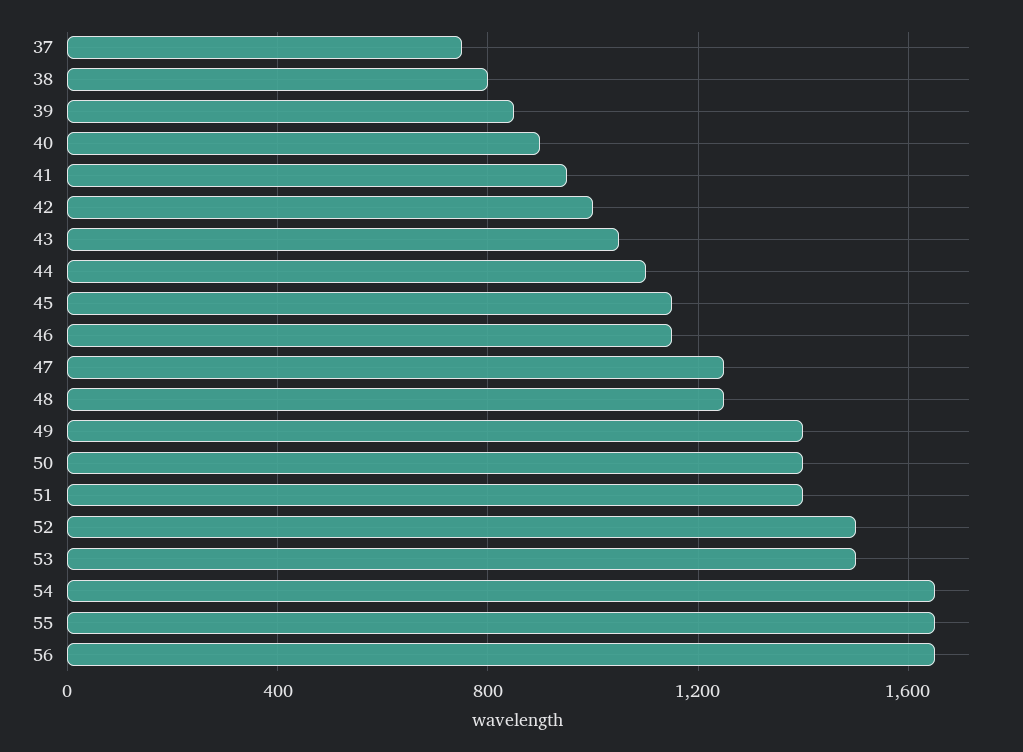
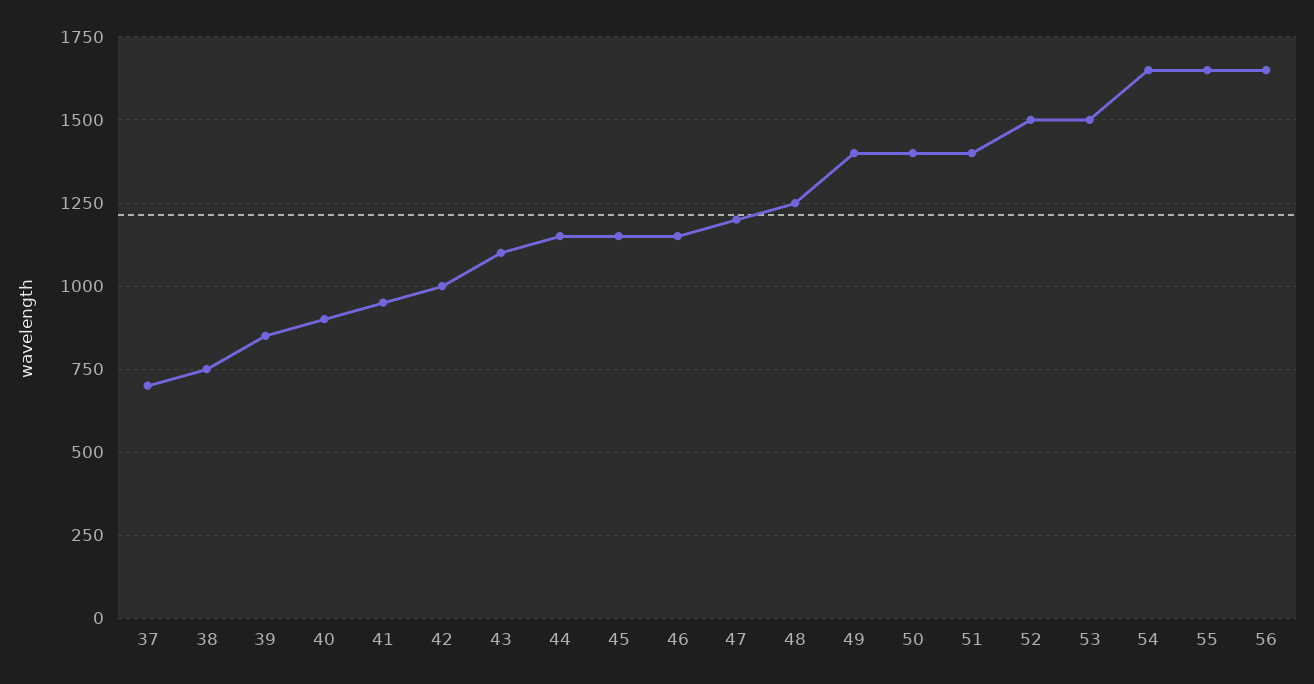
37: 750 -> 700
38: 800 -> 750
43: 1050 -> 1100
44: 1100 -> 1150
47: 1250 -> 1200

